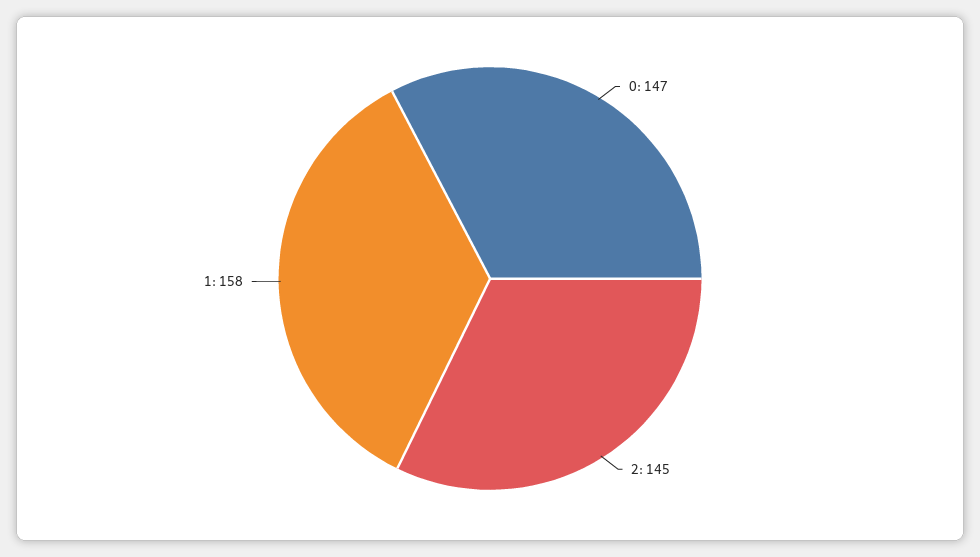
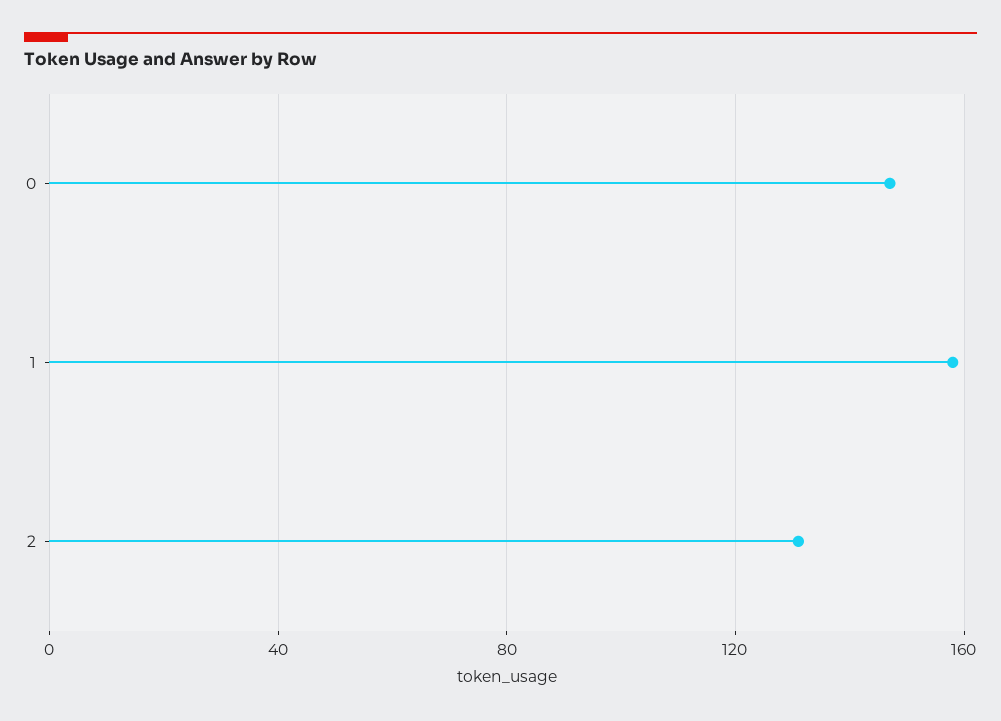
2: 145 -> 130

